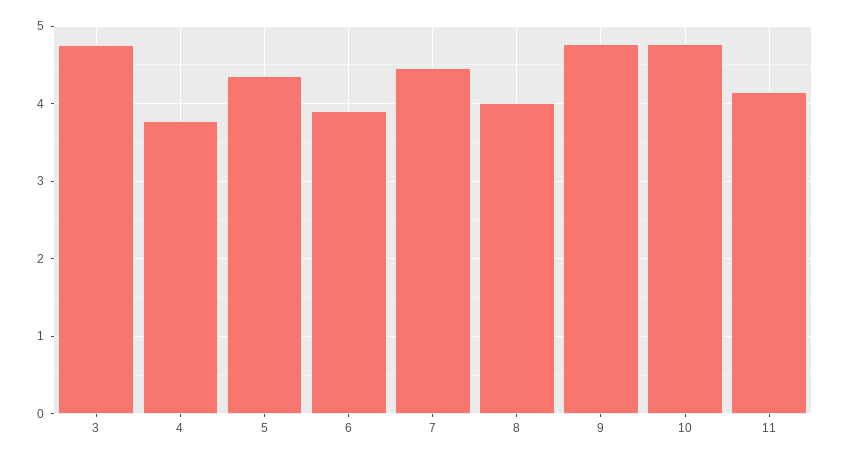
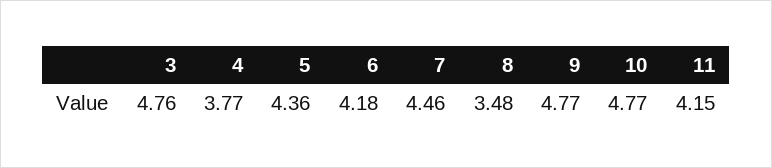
6: 3.9 -> 4.18
8: 4 -> 3.48

